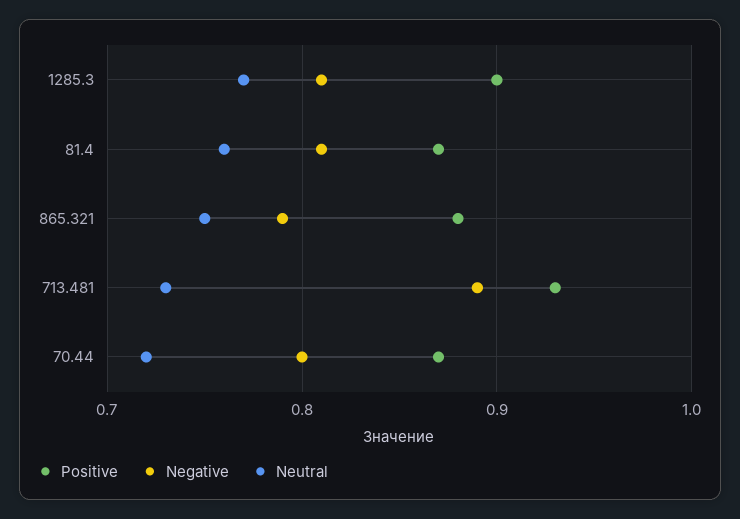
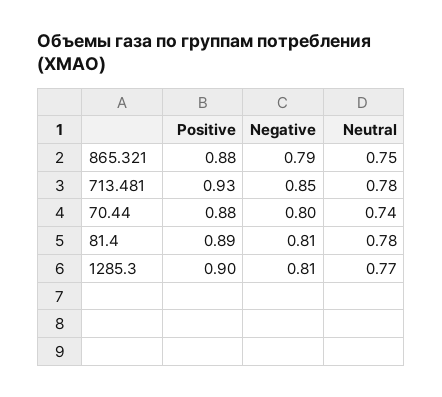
Positive, 81.4: 0.87 -> 0.89
Neutral, 81.4: 0.76 -> 0.78
Negative, 713.481: 0.89 -> 0.85
Neutral, 713.481: 0.73 -> 0.78
Positive, 70.44: 0.87 -> 0.88
Neutral, 70.44: 0.72 -> 0.74

